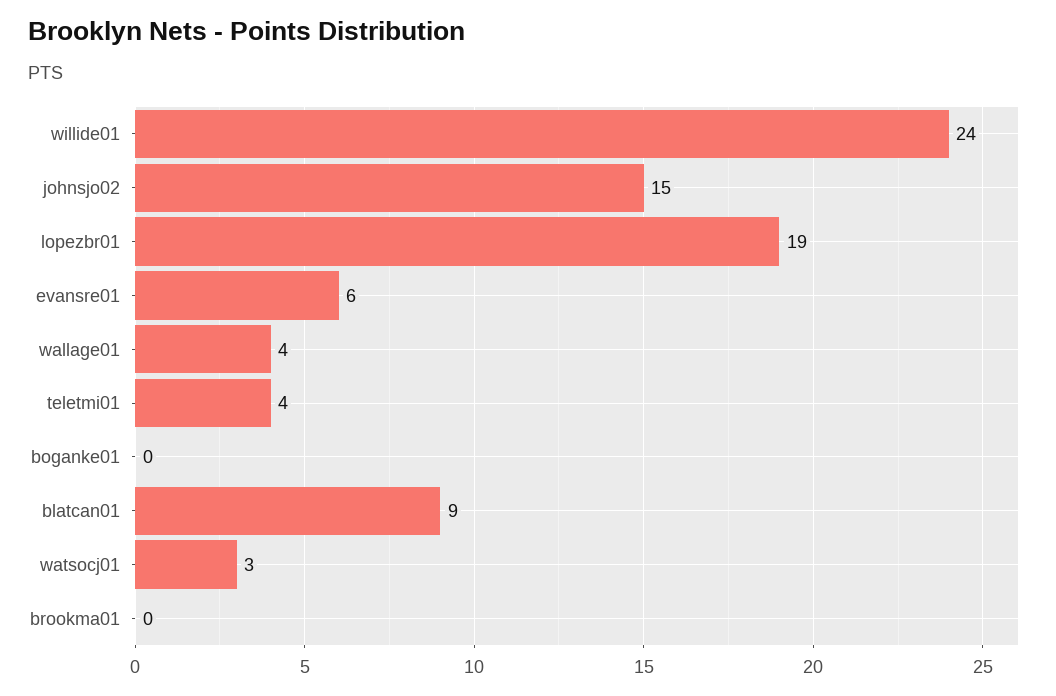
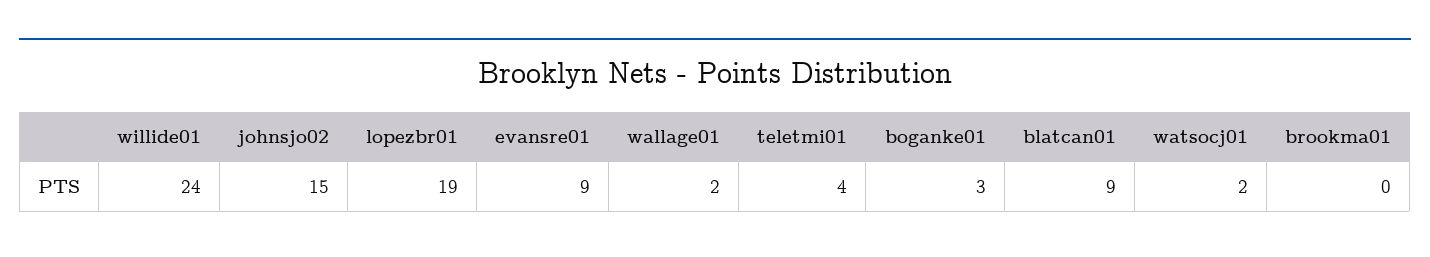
evansre01: 6 -> 9
wallage01: 4 -> 2
boganke01: 0 -> 3
watsocj01: 3 -> 2

